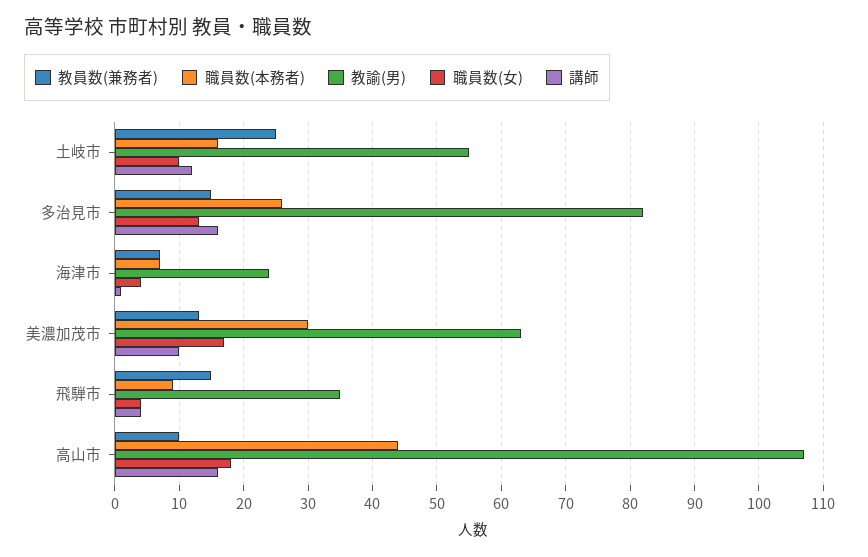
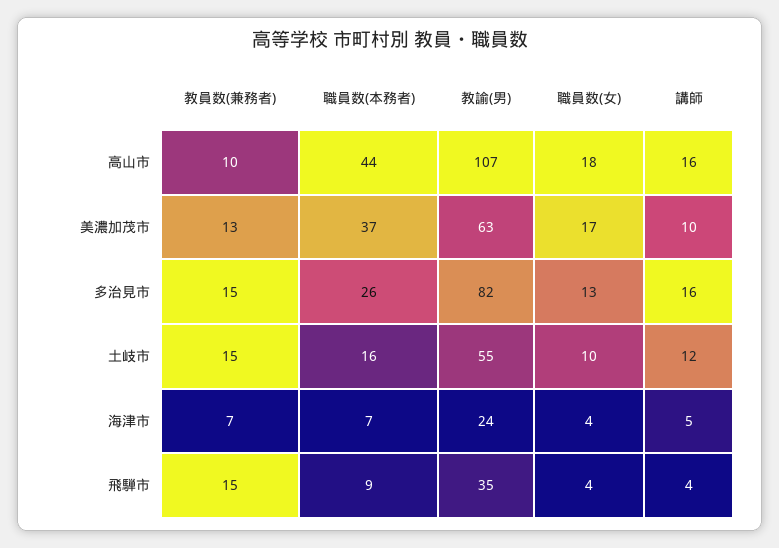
教員数(兼務者), 土岐市: 25 -> 15
講師, 海津市: 1 -> 5
職員数(本務者), 美濃加茂市: 30 -> 37

